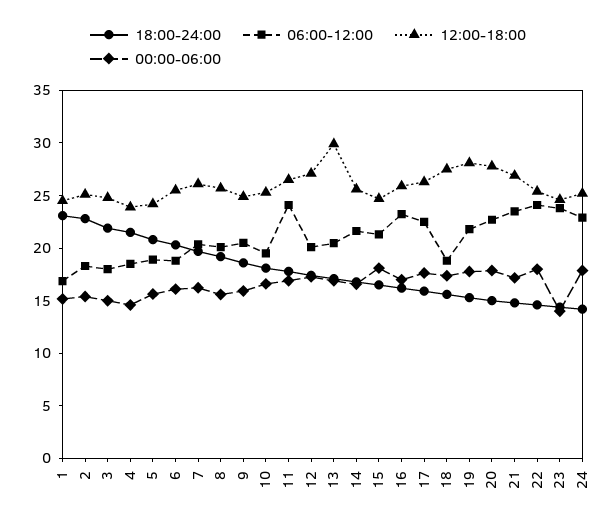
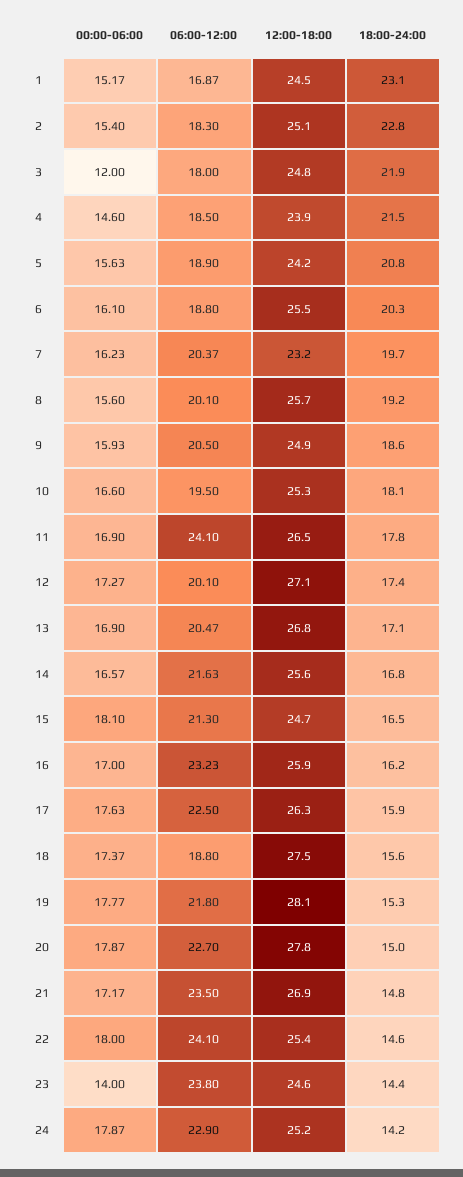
00:00-06:00, 3: 15 -> 12
12:00-18:00, 7: 26 -> 23.2
12:00-18:00, 13: 30 -> 26.8

